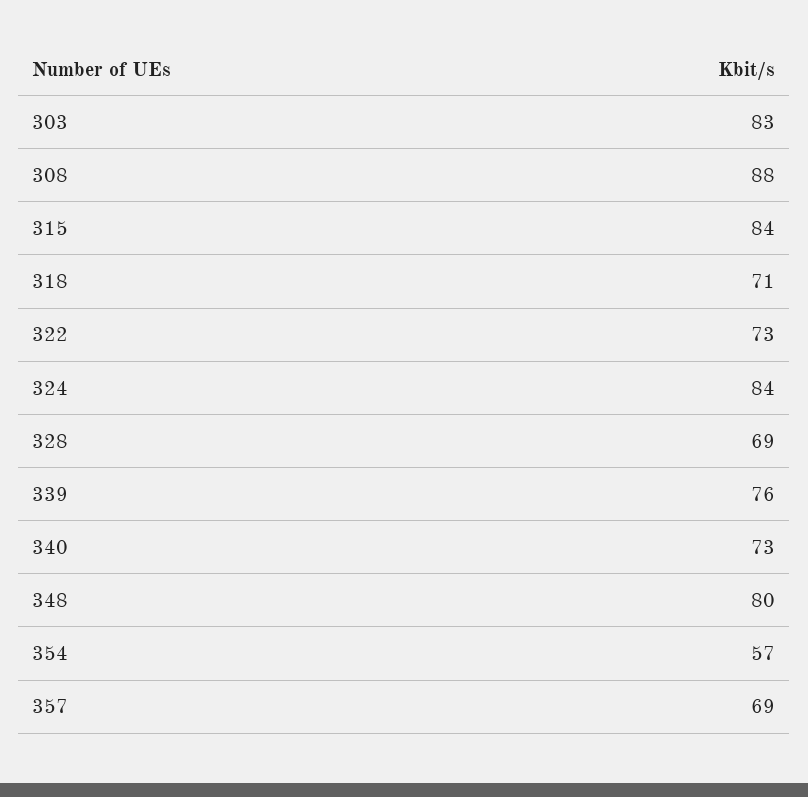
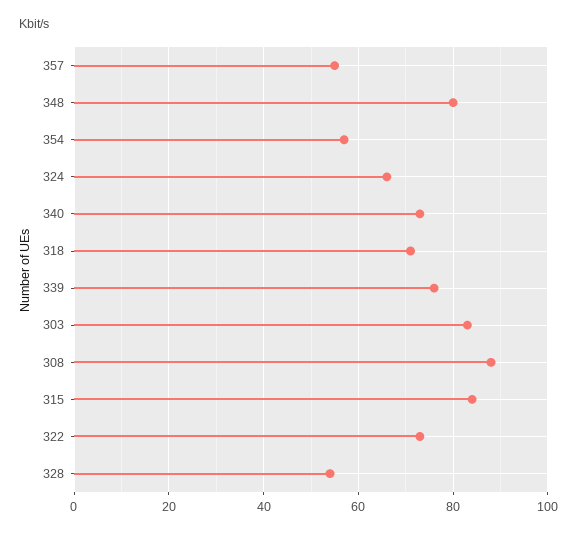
324: 84 -> 65
328: 69 -> 55
357: 69 -> 55

